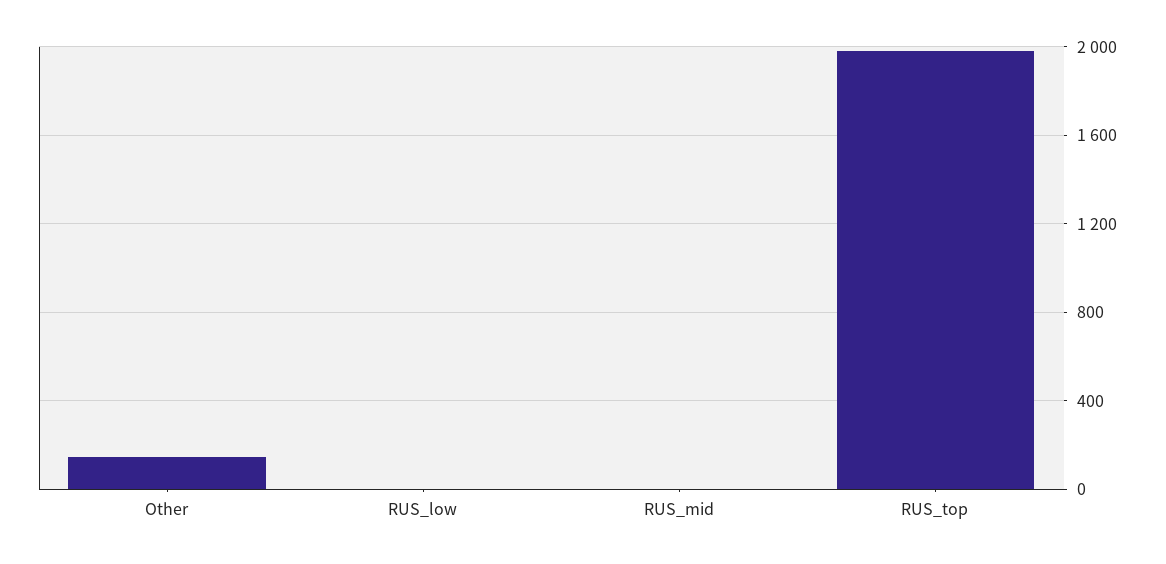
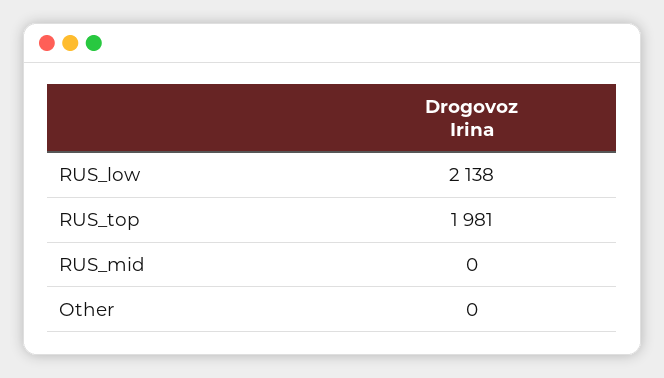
Other: 150 -> 0
RUS_low: 0 -> 2138

